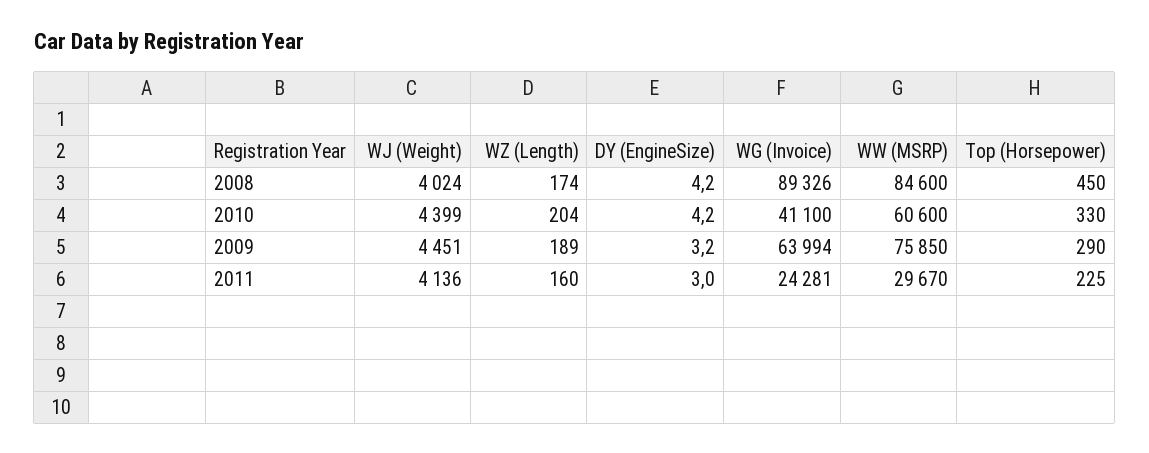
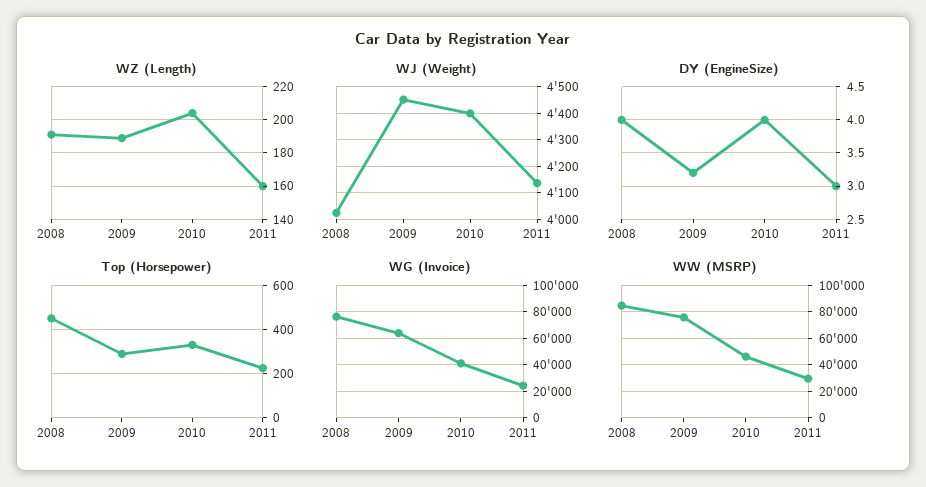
WZ (Length), 2008: 174 -> 190
DY (EngineSize), 2008: 4.2 -> 4
WG (Invoice), 2008: 89326 -> 75000
DY (EngineSize), 2010: 4.2 -> 4
WW (MSRP), 2010: 60600 -> 45000

